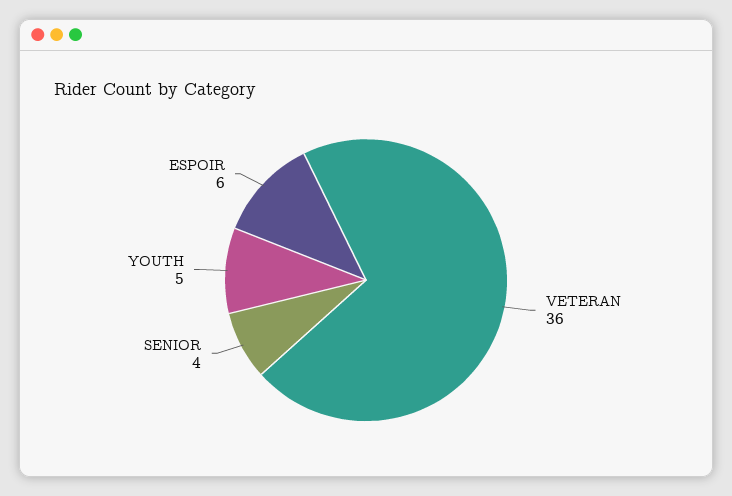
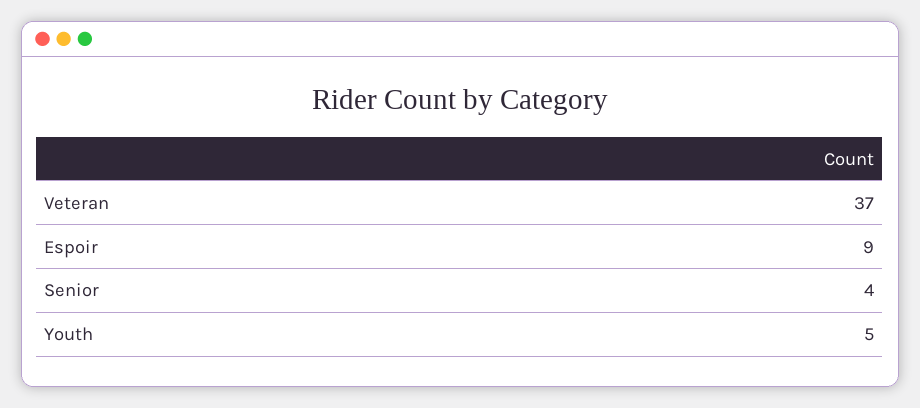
VETERAN: 36 -> 37
ESPOIR: 6 -> 9

